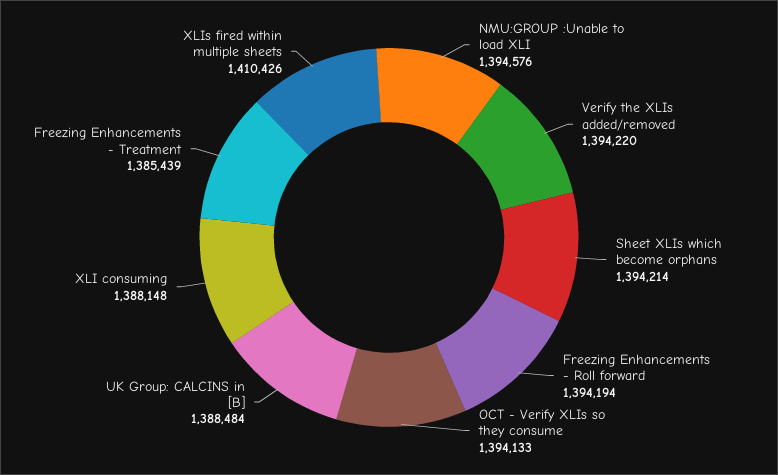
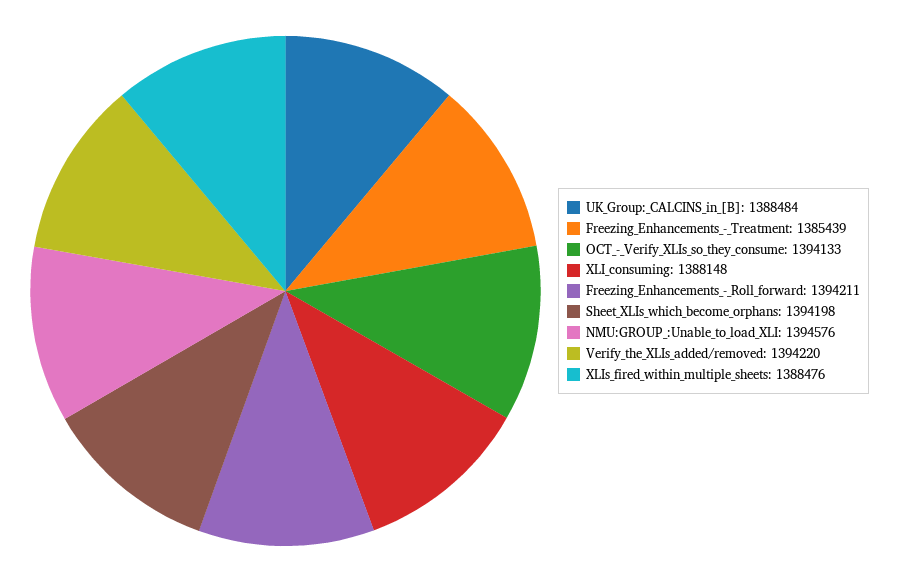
Sheet XLIs which become orphans: 1394214 -> 1394198
Freezing Enhancements - Roll forward: 1394194 -> 1394211
XLIs fired within multiple sheets: 1410426 -> 1388476

